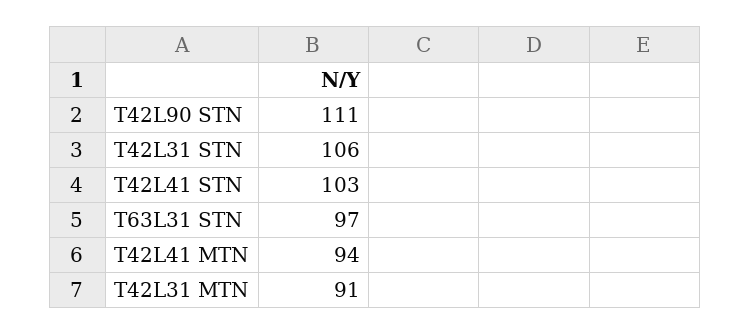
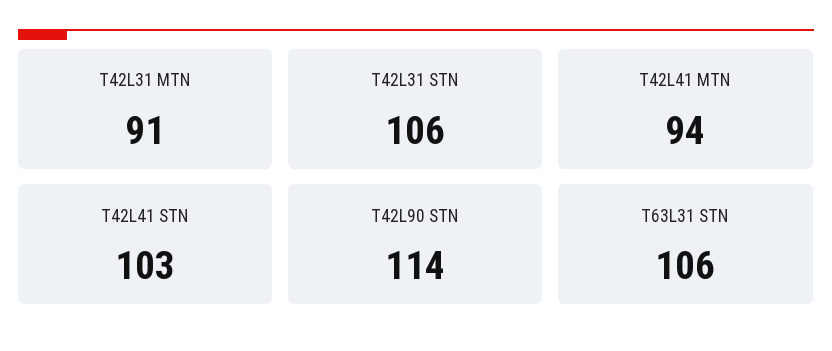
T42L90 STN: 111 -> 114
T63L31 STN: 97 -> 106

